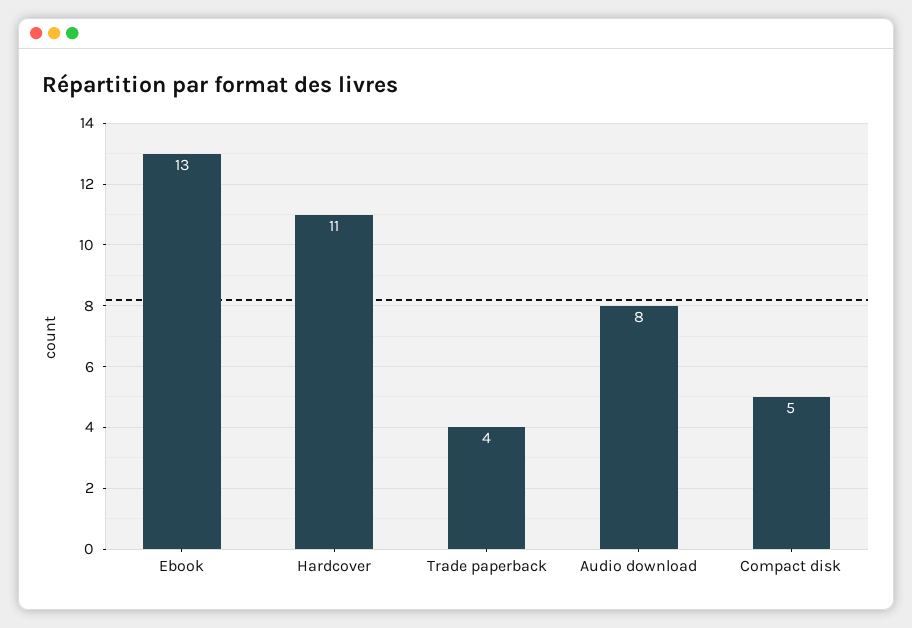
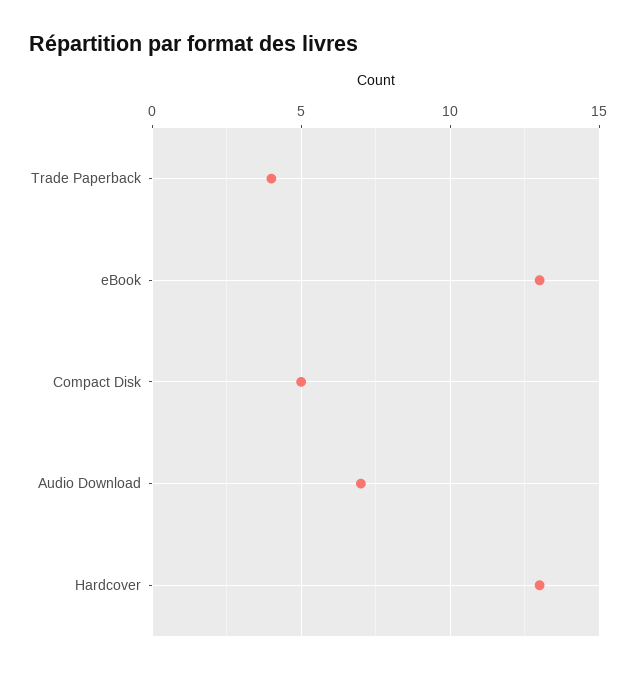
Hardcover: 11 -> 13
Audio download: 8 -> 7

